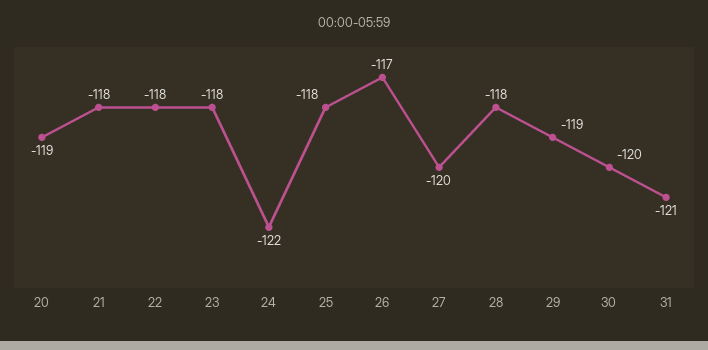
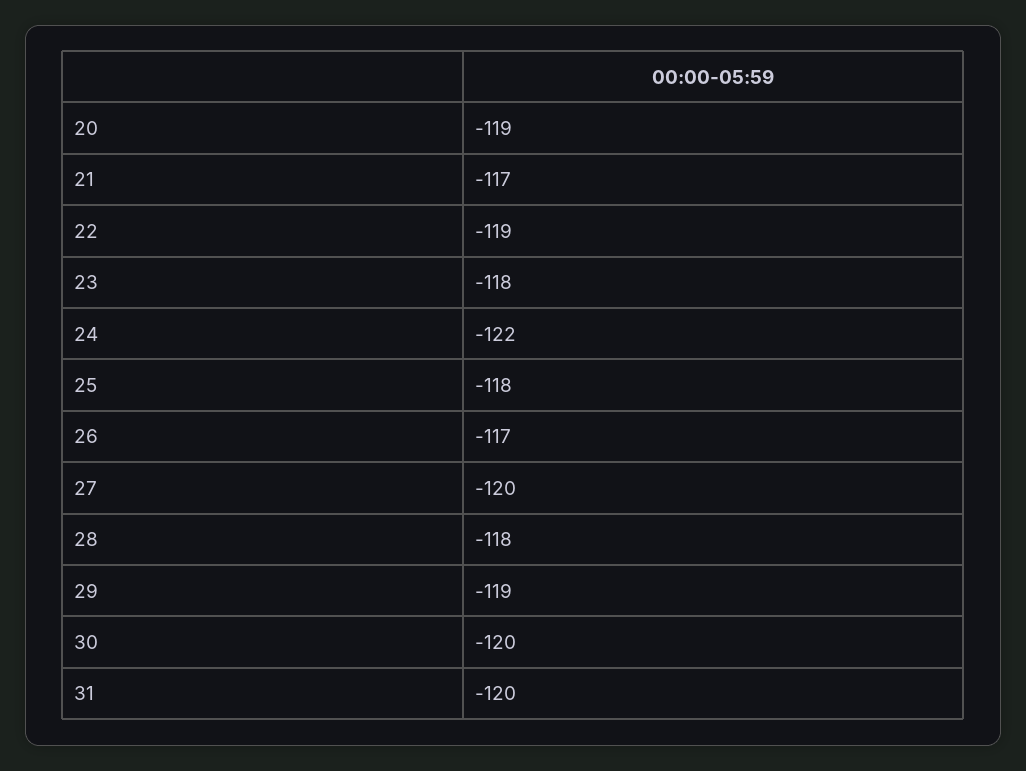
21: -118 -> -117
22: -118 -> -119
31: -121 -> -120

